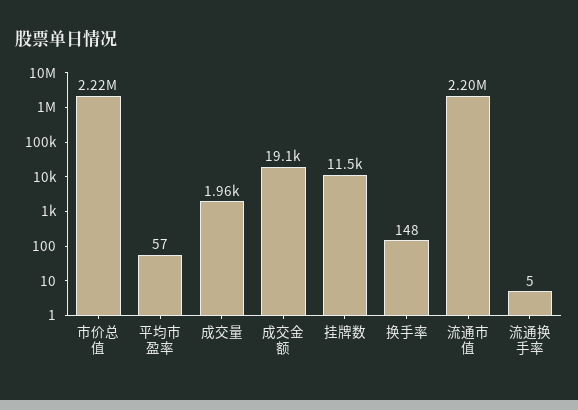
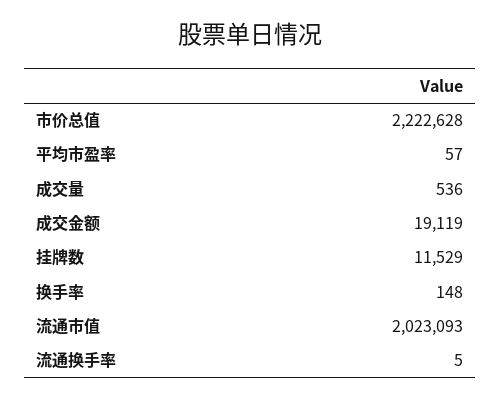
成交量: 1960 -> 536
流通市值: 2200000 -> 2023093

